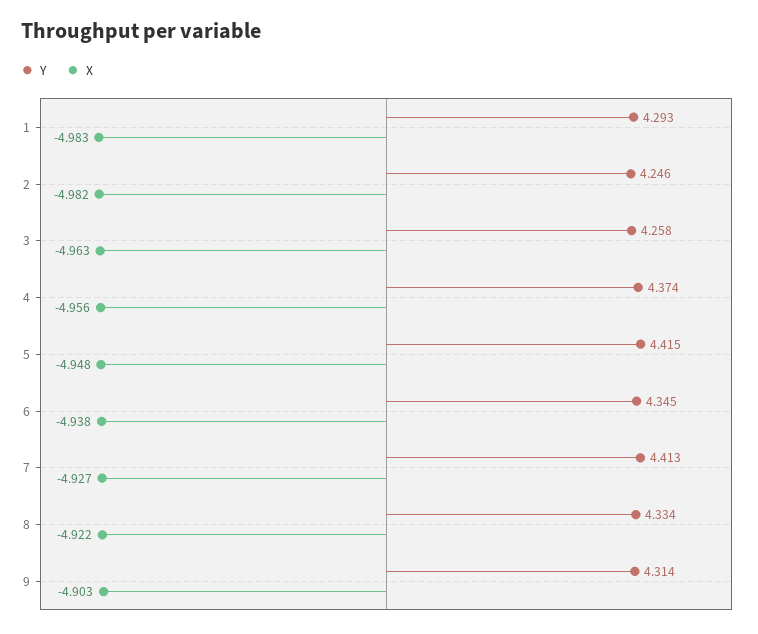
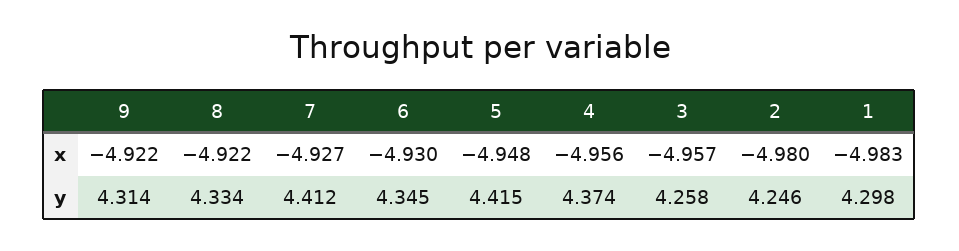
Y, 1: 4.293 -> 4.298
X, 2: -4.982 -> -4.98
X, 3: -4.963 -> -4.957
X, 6: -4.938 -> -4.93
Y, 7: 4.413 -> 4.412
X, 9: -4.903 -> -4.922

